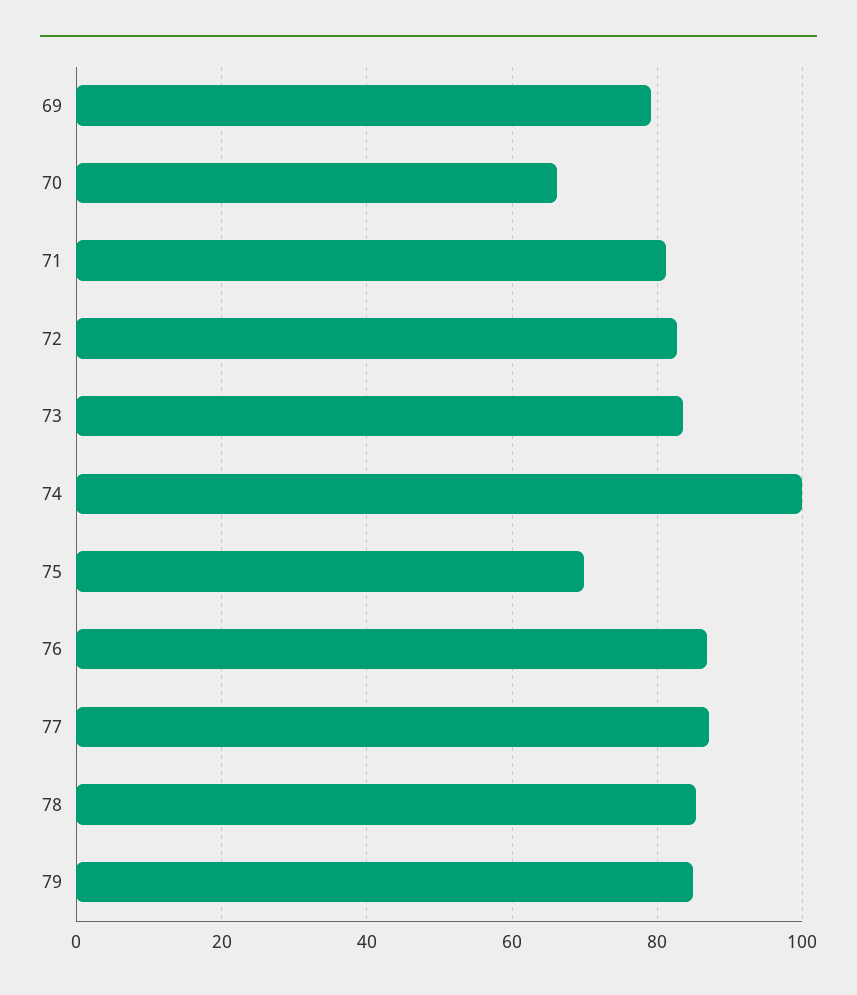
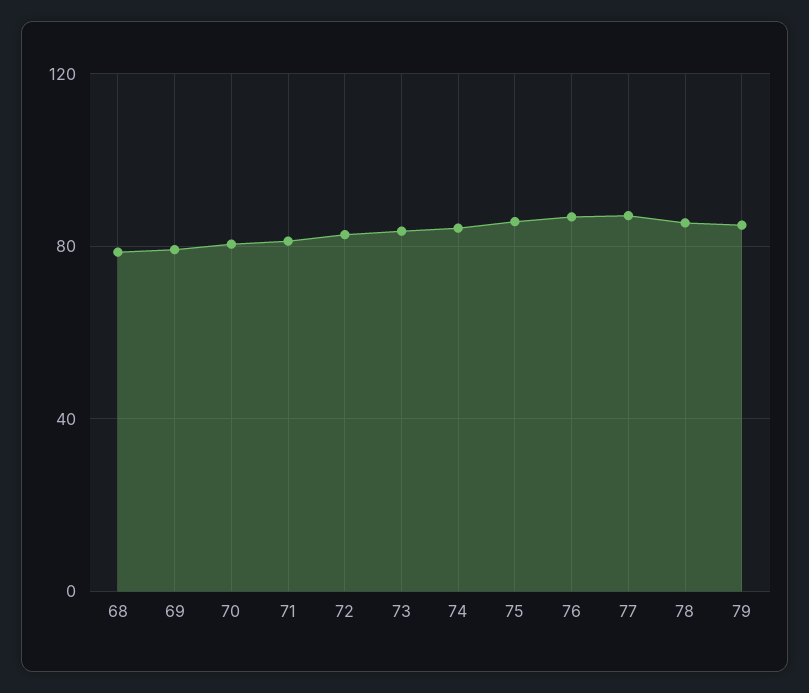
70: 66 -> 80
74: 100 -> 85
75: 70 -> 85
68: none -> 80

